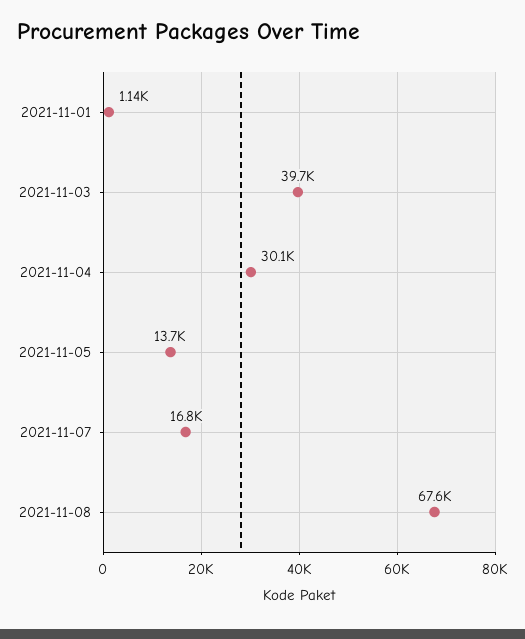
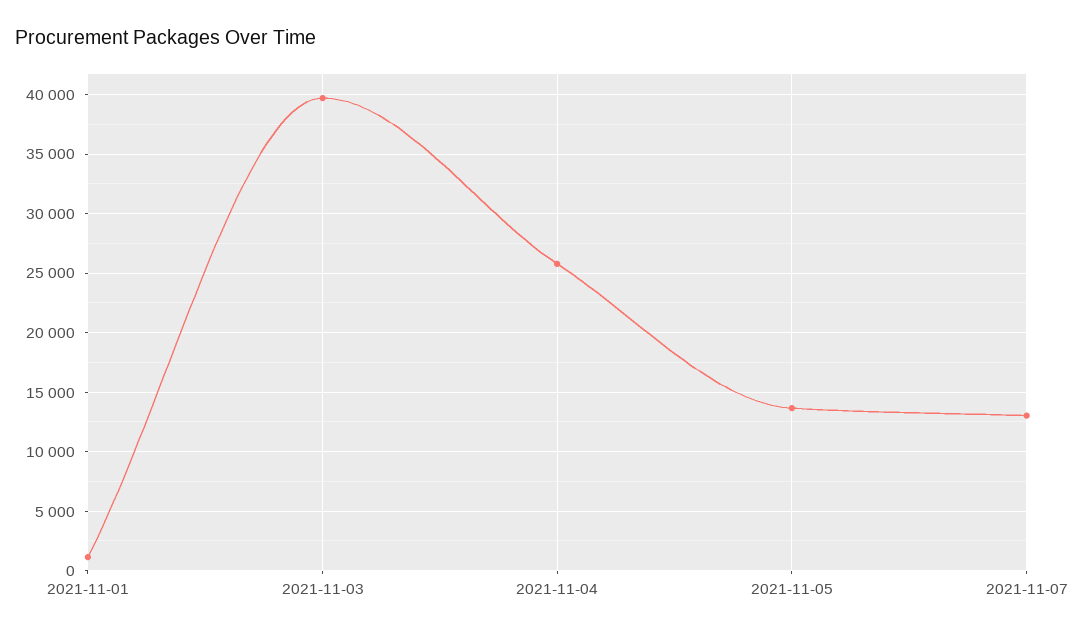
2021-11-04: 30100 -> 26000
2021-11-07: 16800 -> 13000
2021-11-08: 67600 -> none

